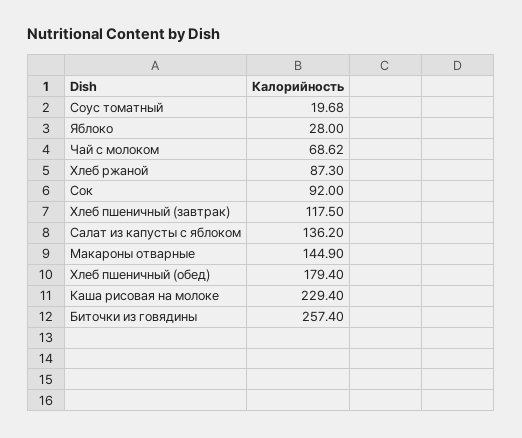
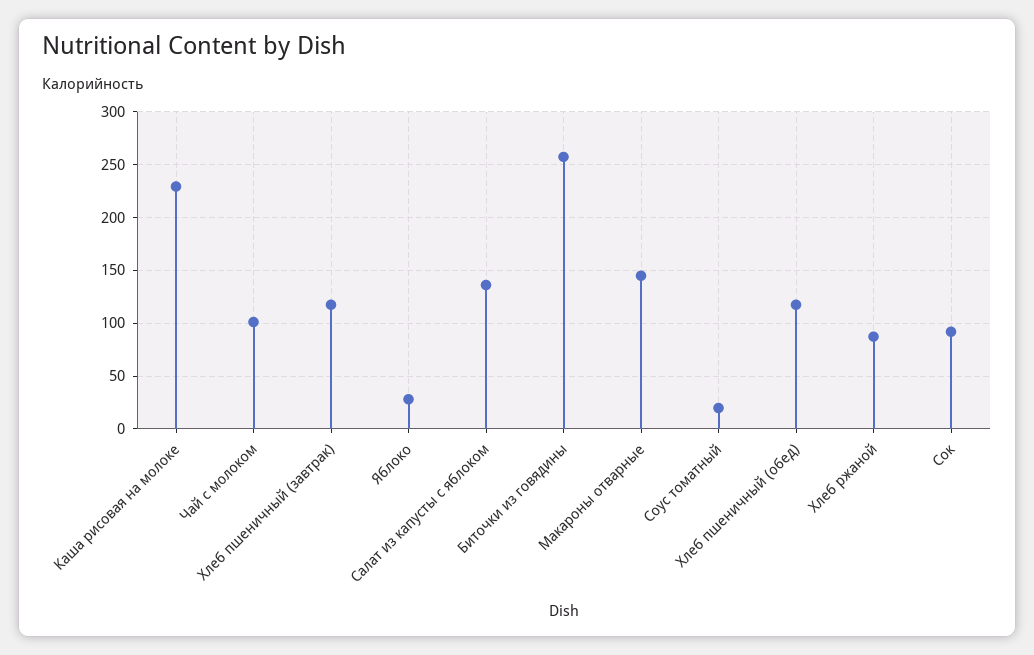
Чай с молоком: 68.62 -> 100
Хлеб пшеничный (обед): 179.4 -> 120

